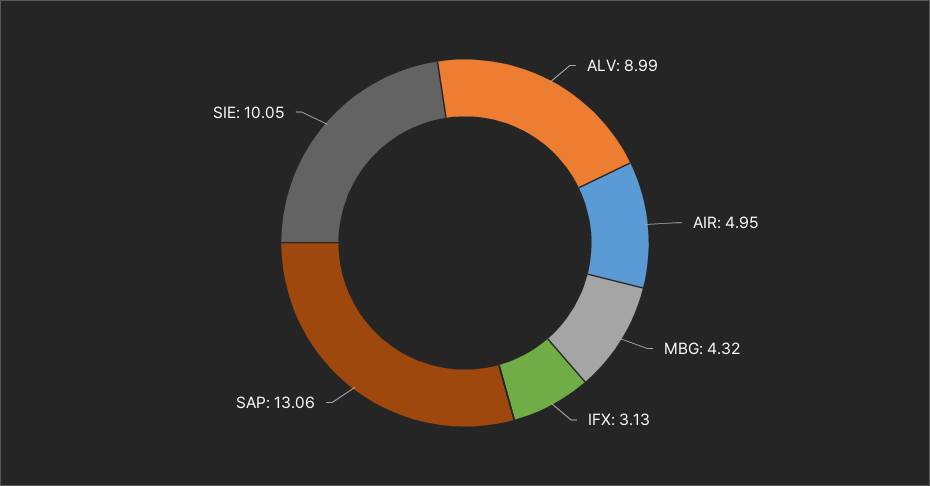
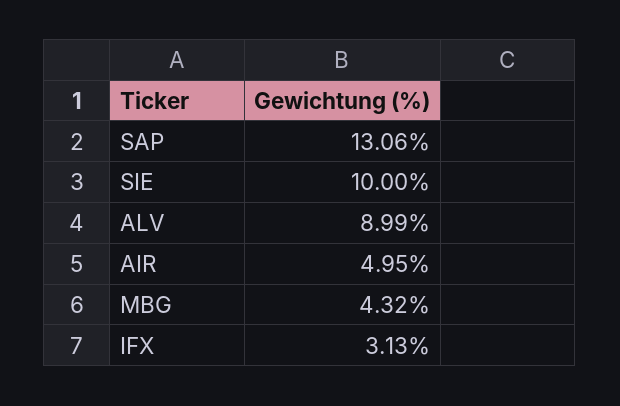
SIE: 10.05 -> 10

